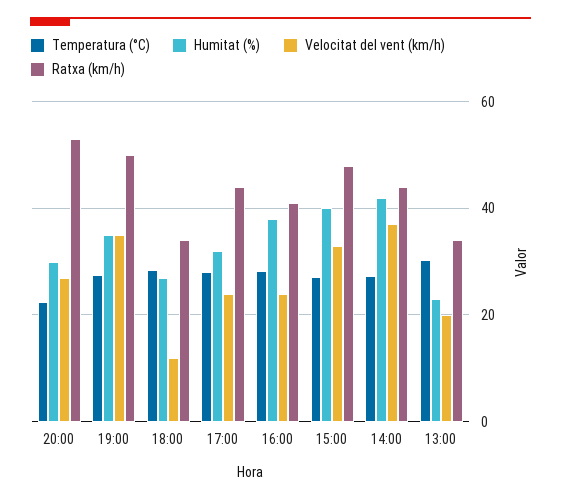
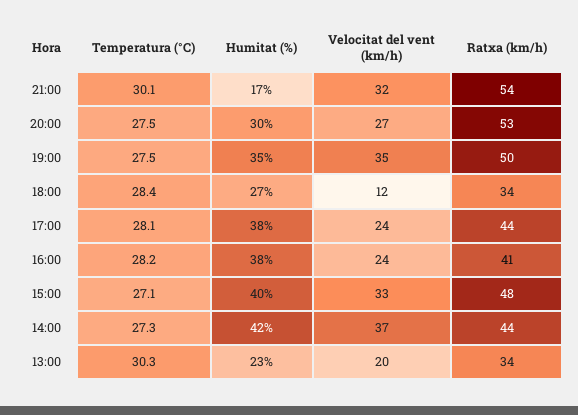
Temperatura (°C), 20:00: 22 -> 27.5
Humitat (%), 17:00: 32 -> 38
Temperatura (°C), 21:00: none -> 30.1
Humitat (%), 21:00: none -> 17
Velocitat del vent (km/h), 21:00: none -> 32
Ratxa (km/h), 21:00: none -> 54

